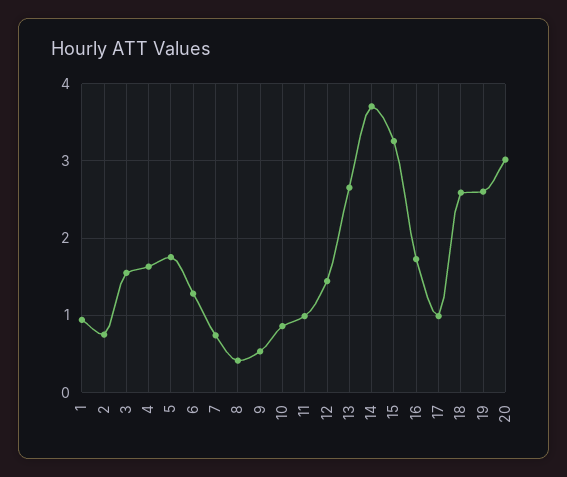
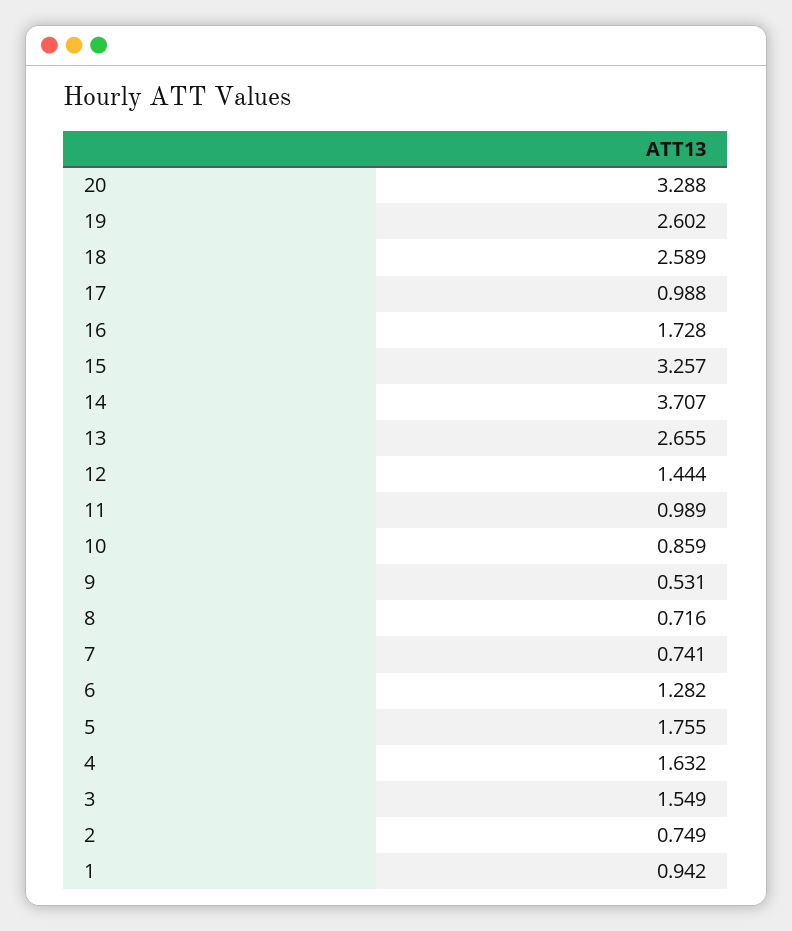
8: 0.4 -> 0.716
20: 3 -> 3.288

